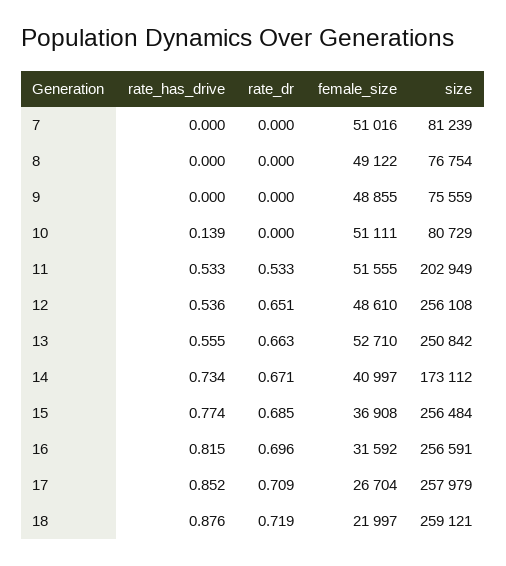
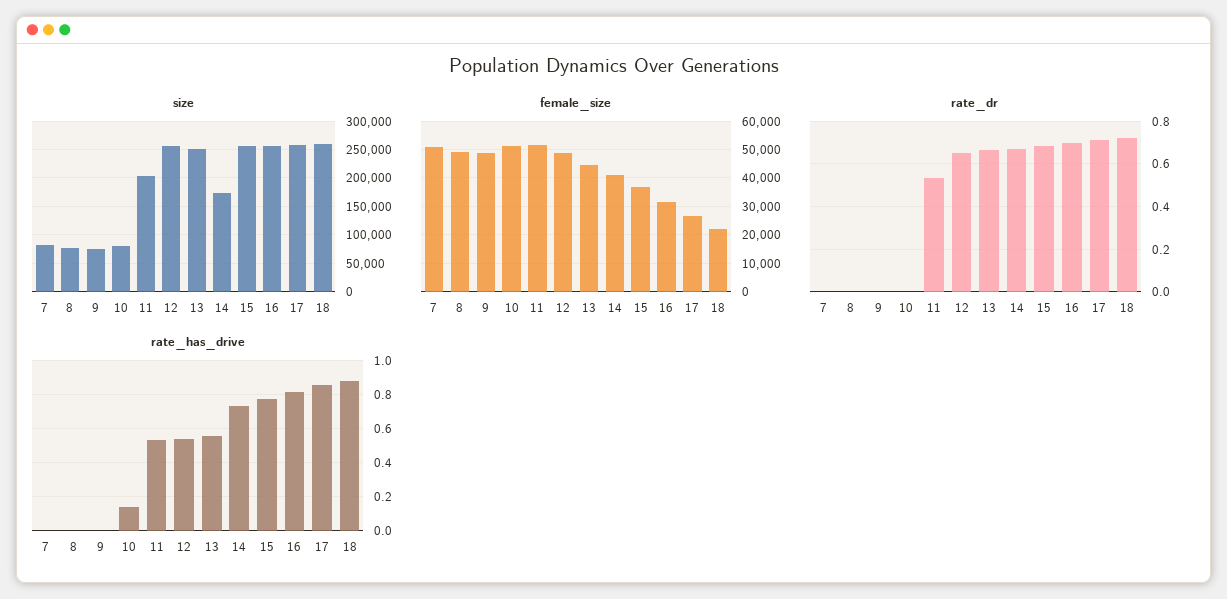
female_size, 13: 52710 -> 45000

